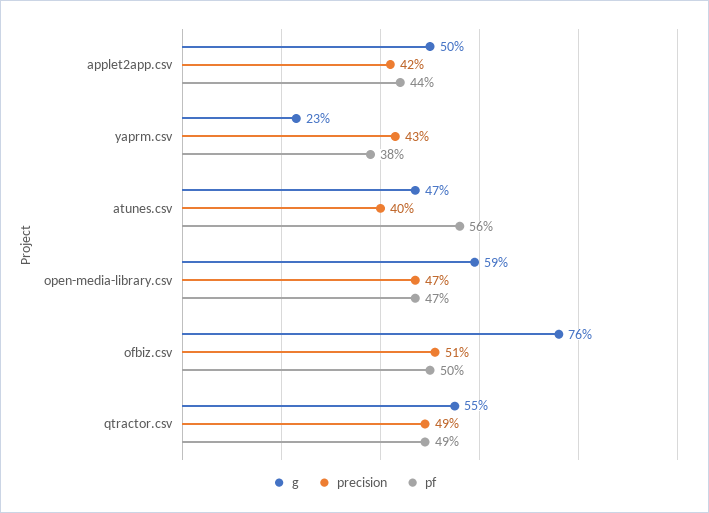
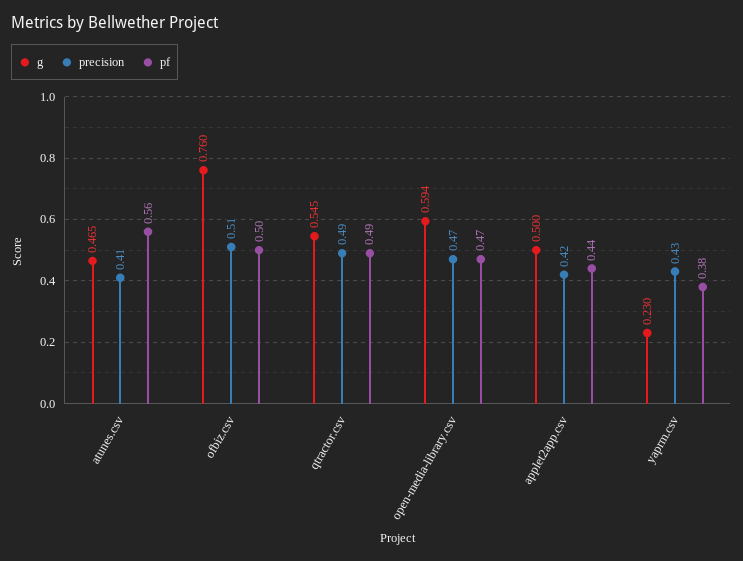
precision, atunes.csv: 0.4 -> 0.41

